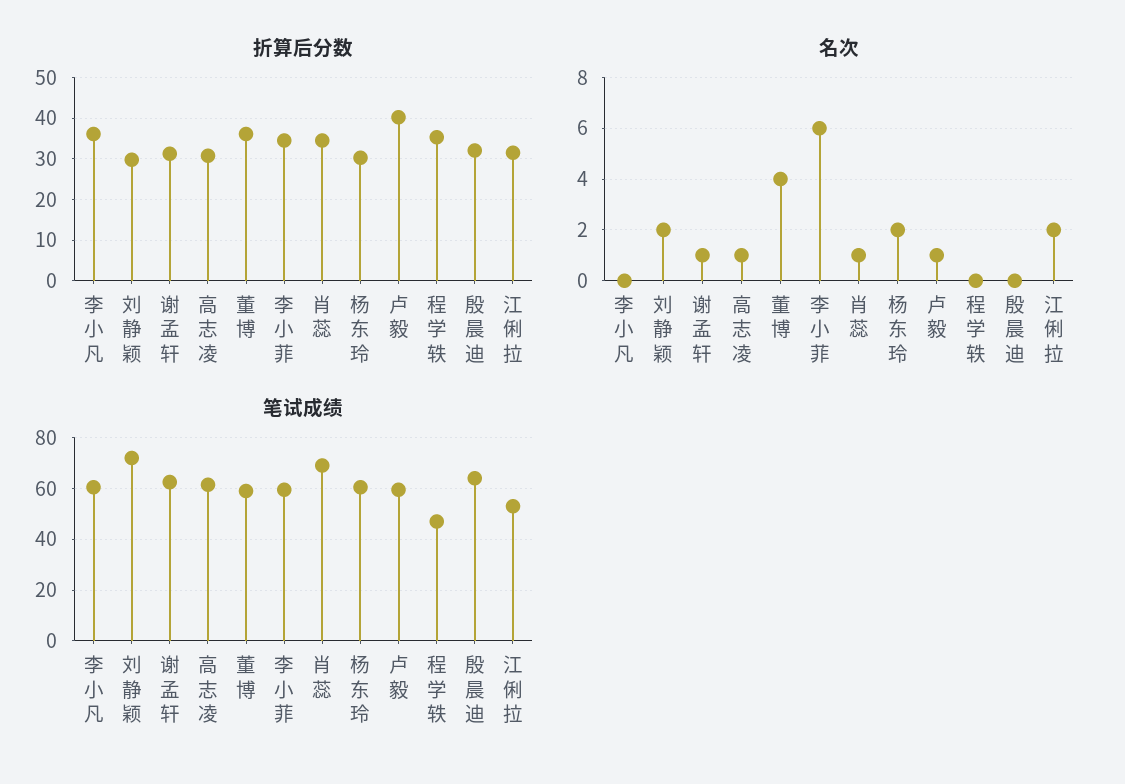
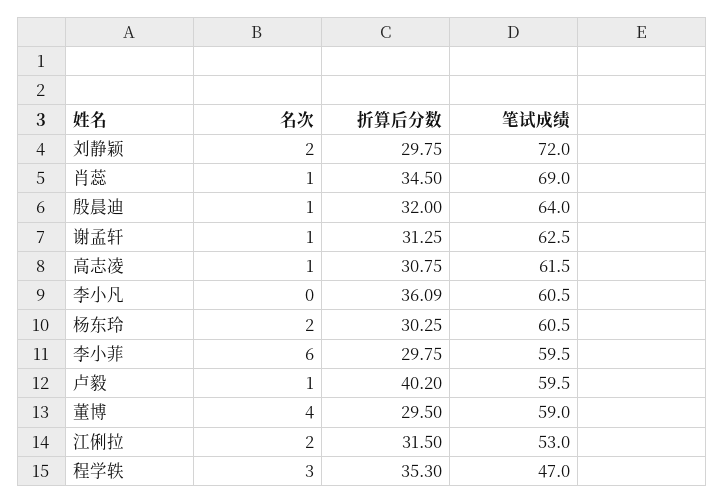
折算后分数, 董博: 36 -> 29.5
折算后分数, 李小菲: 34 -> 29.75
名次, 程学轶: 0 -> 3
名次, 殷晨迪: 0 -> 1

